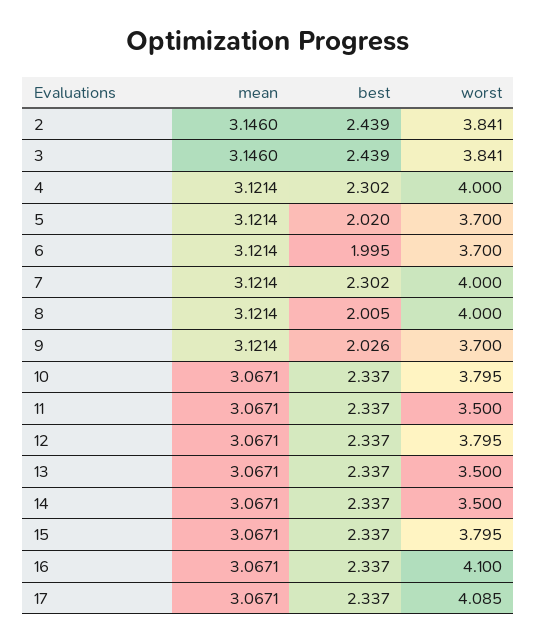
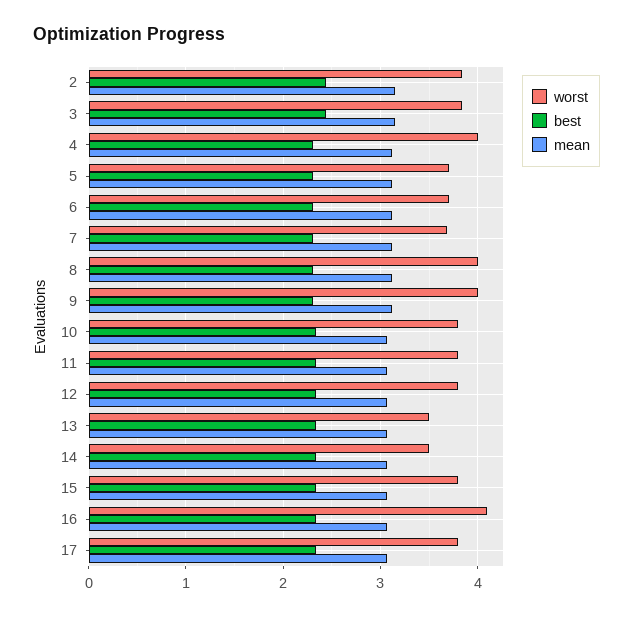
best, 5: 2.02 -> 2.3
best, 6: 1.995 -> 2.3
worst, 7: 4 -> 3.7
best, 8: 2.005 -> 2.3
best, 9: 2.026 -> 2.3
worst, 9: 3.7 -> 4
worst, 11: 3.5 -> 3.8
worst, 17: 4.085 -> 3.8

